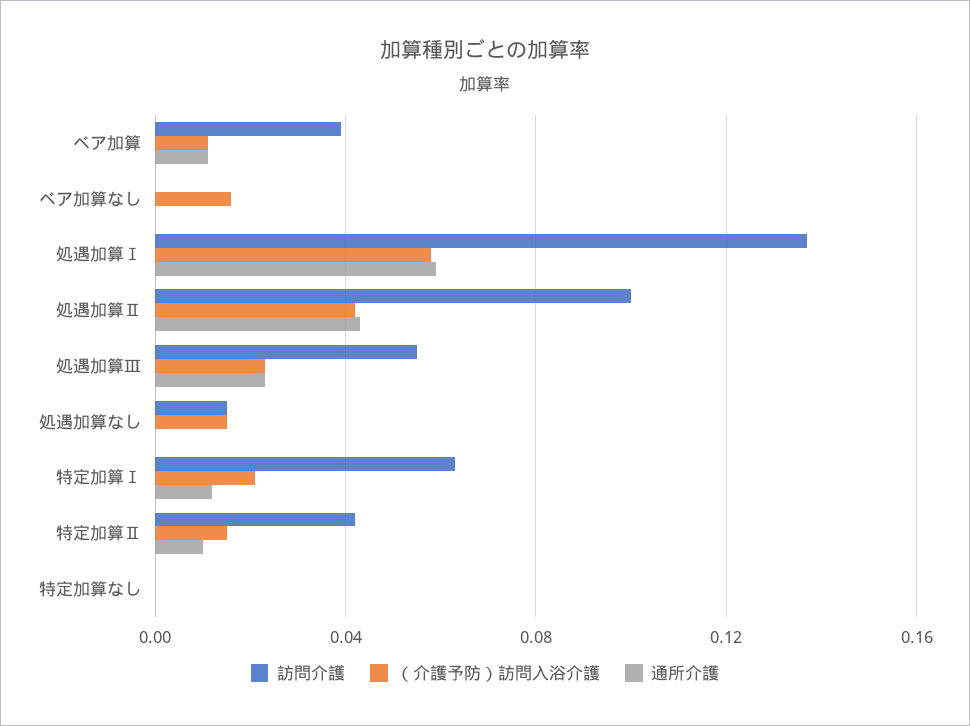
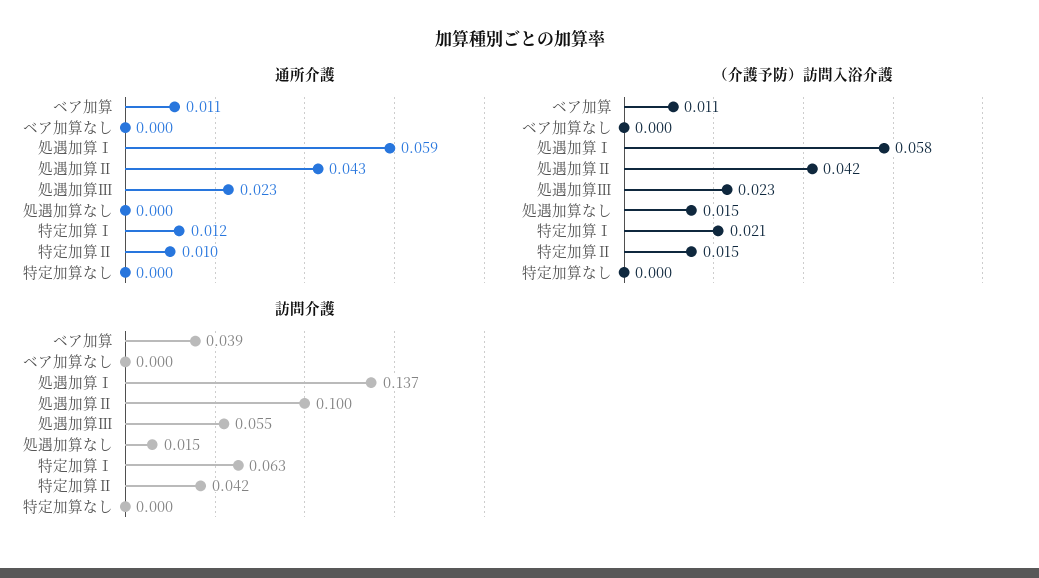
（介護予防）訪問入浴介護, ベア加算なし: 0.015 -> 0

